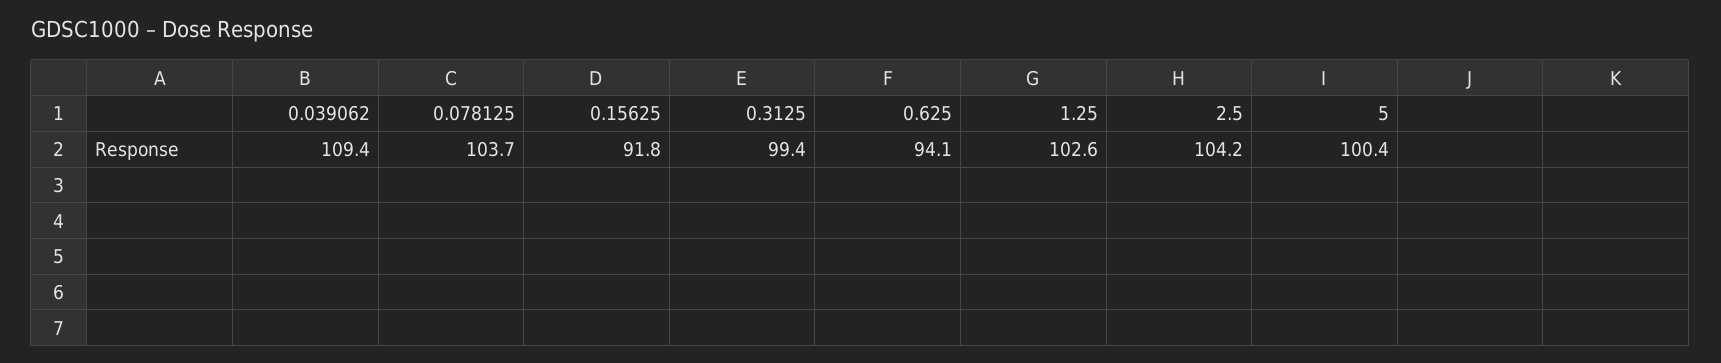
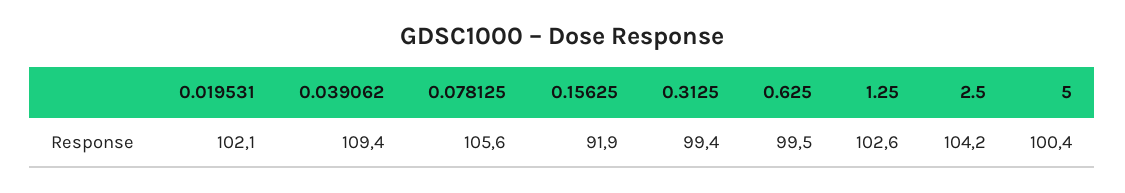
0.078125: 103.7 -> 105.6
0.15625: 91.8 -> 91.9
0.625: 94.1 -> 99.5
0.019531: none -> 102.1

